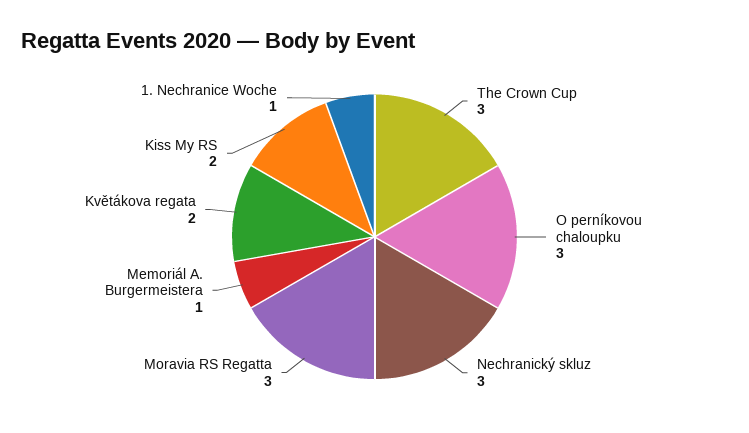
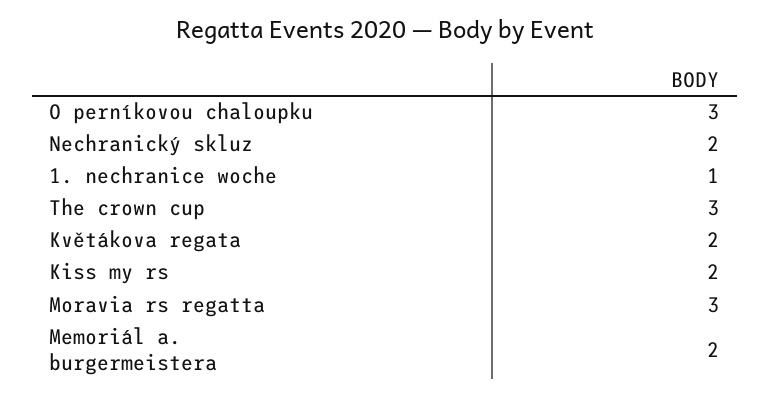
Nechranický skluz: 3 -> 2
Memoriál A. Burgermeistera: 1 -> 2

